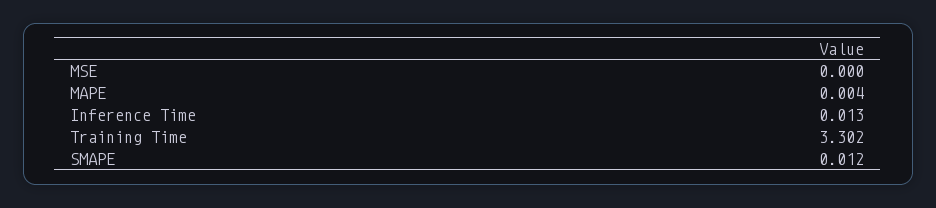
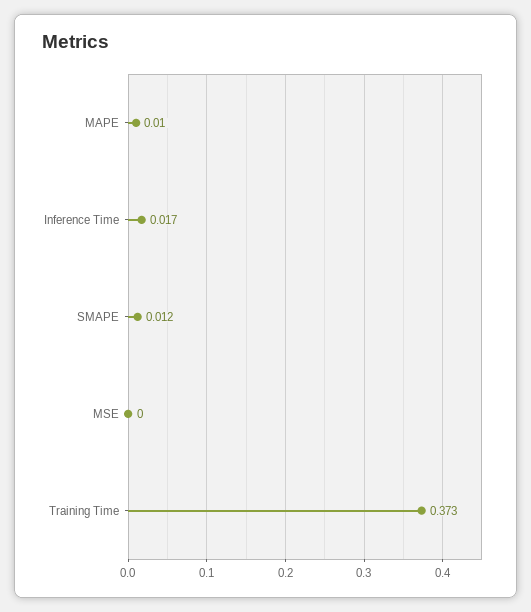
MAPE: 0.004 -> 0.01
Inference Time: 0.013 -> 0.017
Training Time: 3.302 -> 0.373

